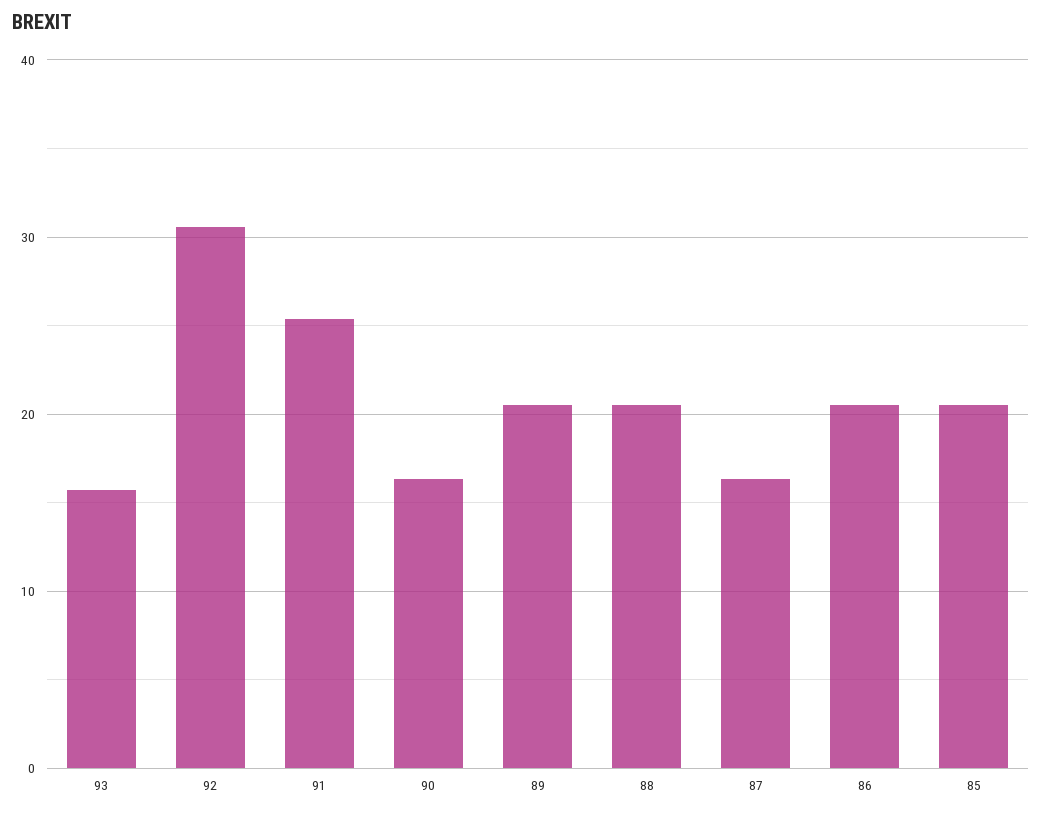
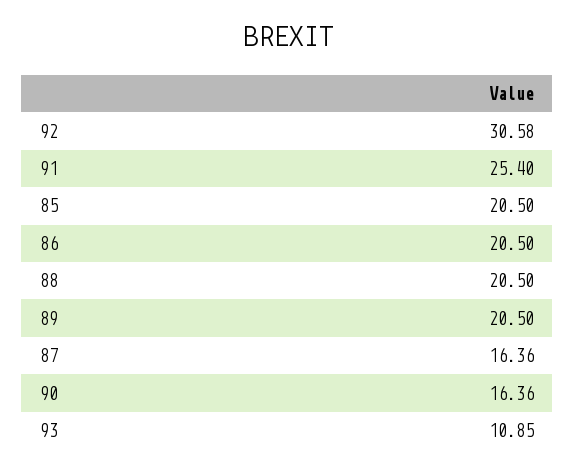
93: 16 -> 10.85

